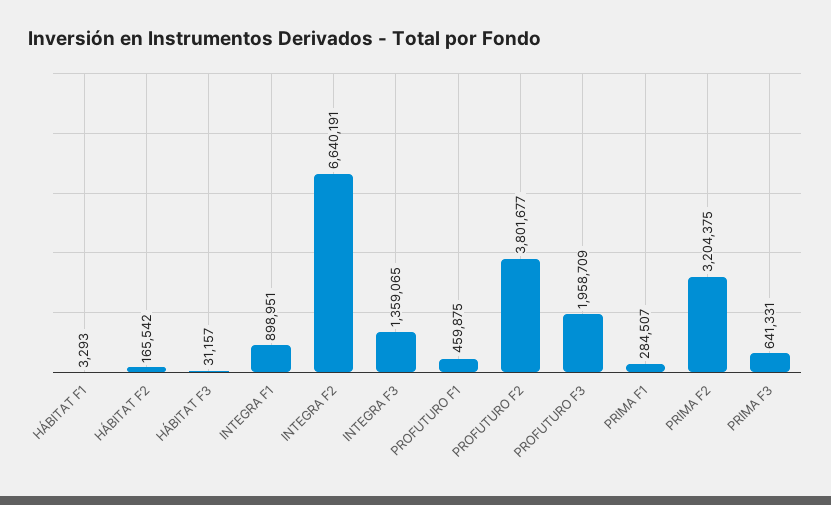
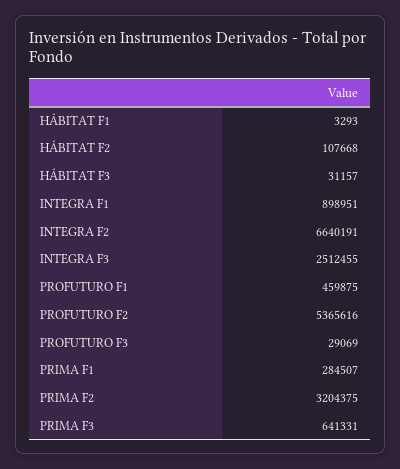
HÁBITAT F2: 165542 -> 107668
INTEGRA F3: 1359065 -> 2512455
PROFUTURO F2: 3801677 -> 5365616
PROFUTURO F3: 1958709 -> 29069

